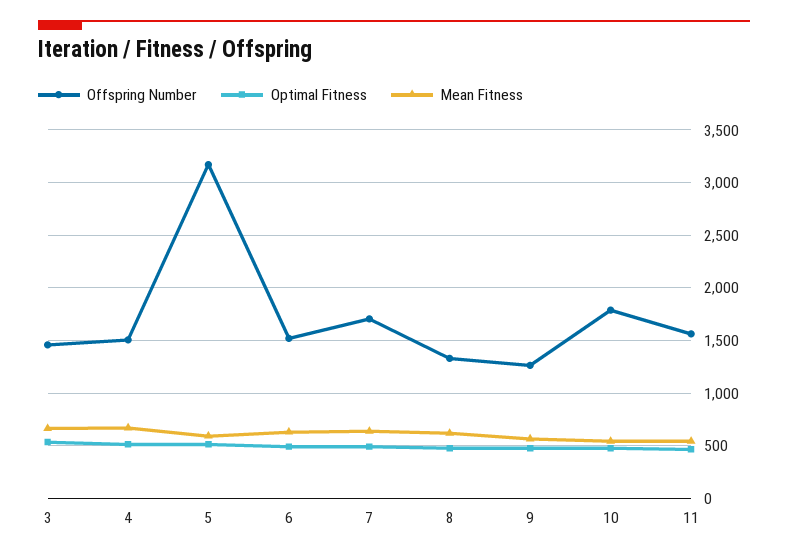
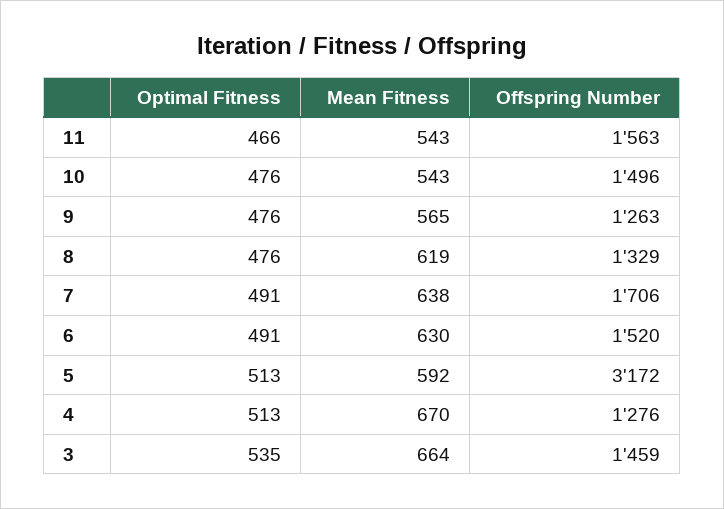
Offspring Number, 4: 1500 -> 1276
Offspring Number, 10: 1800 -> 1496

